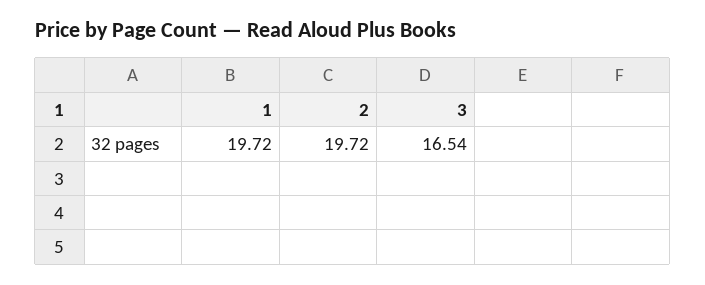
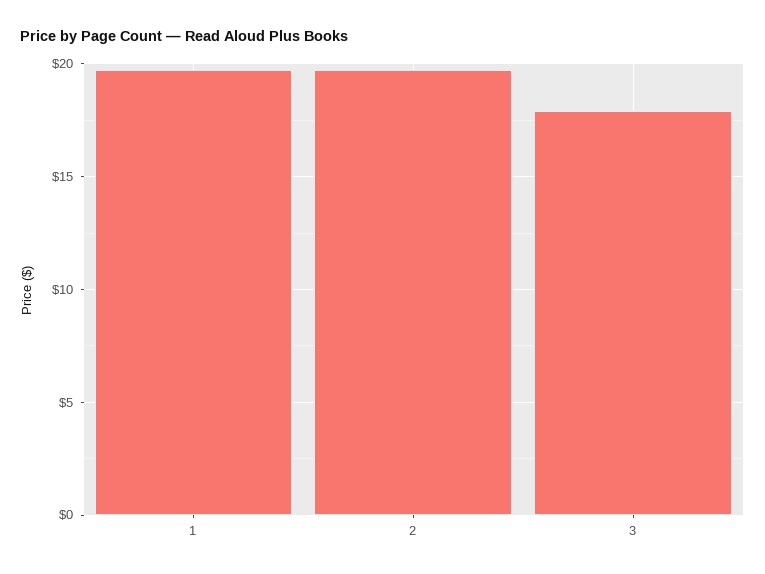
3: 16.54 -> 18

